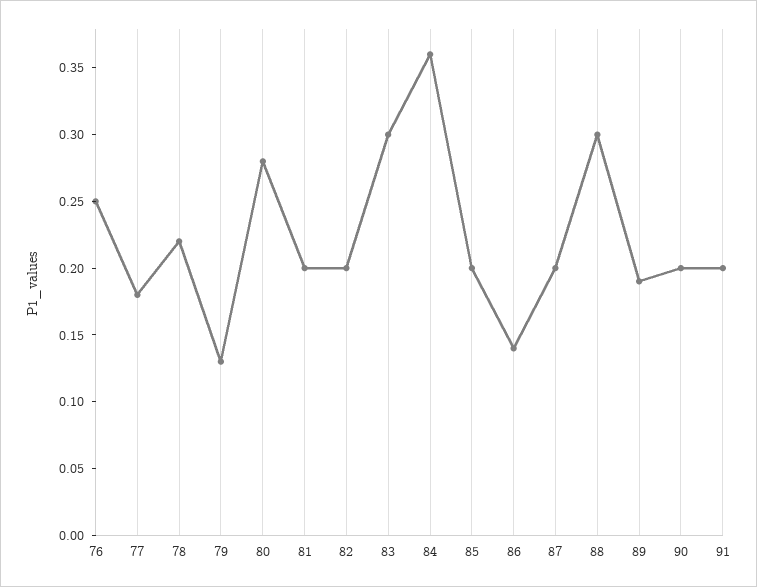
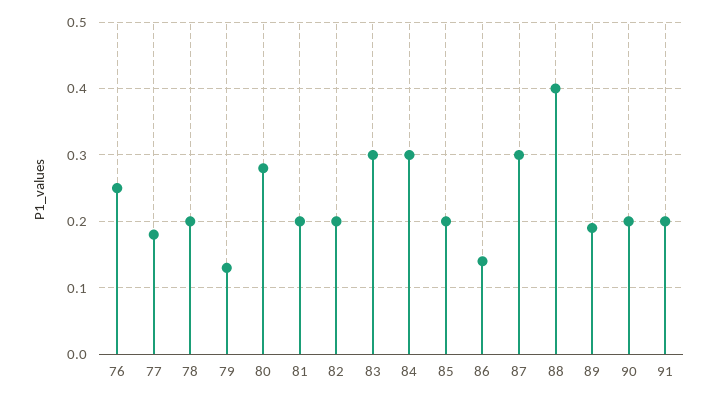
78: 0.22 -> 0.2
84: 0.36 -> 0.3
87: 0.2 -> 0.3
88: 0.3 -> 0.4

